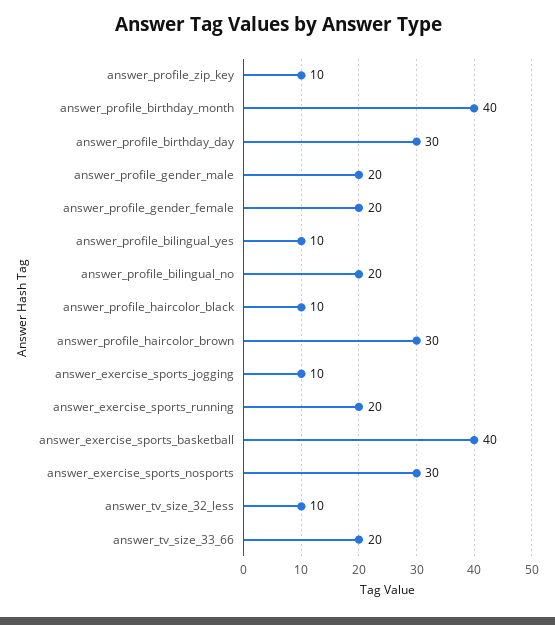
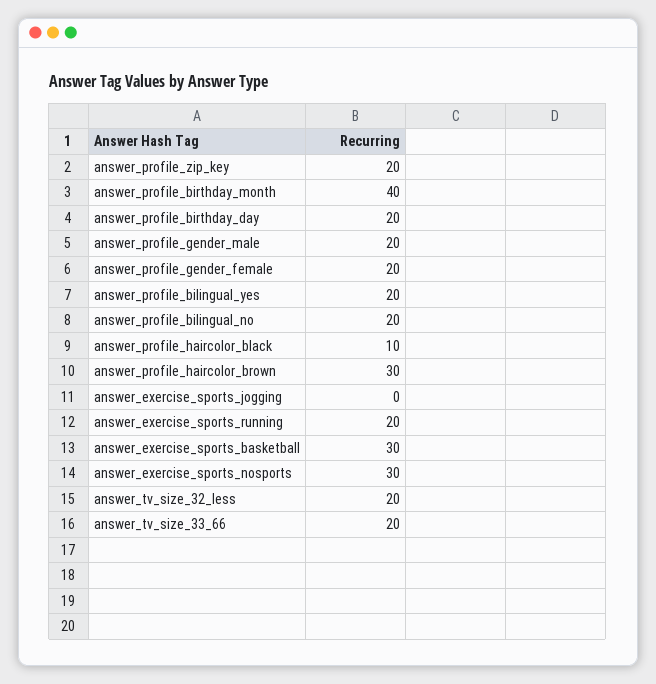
answer_profile_zip_key: 10 -> 20
answer_profile_birthday_day: 30 -> 20
answer_profile_bilingual_yes: 10 -> 20
answer_exercise_sports_jogging: 10 -> 0
answer_exercise_sports_basketball: 40 -> 30
answer_tv_size_32_less: 10 -> 20

